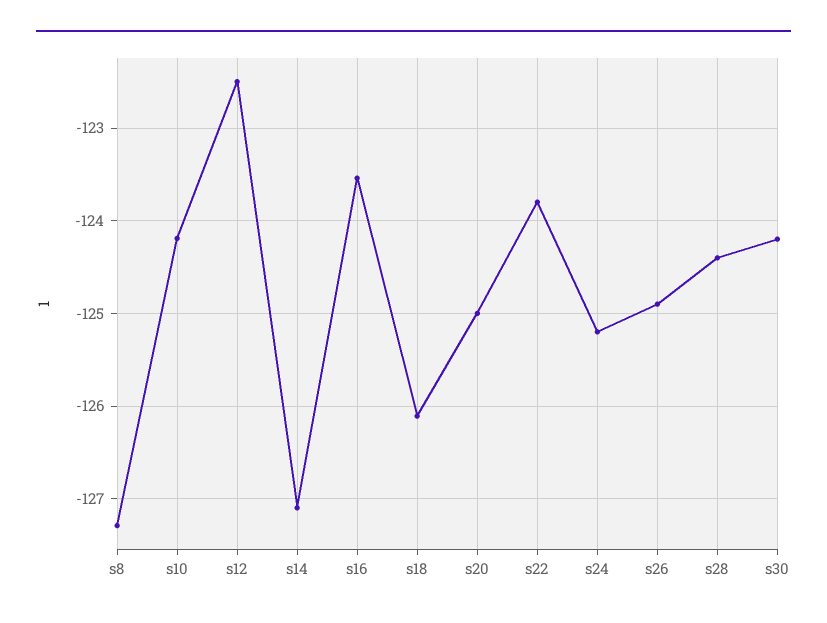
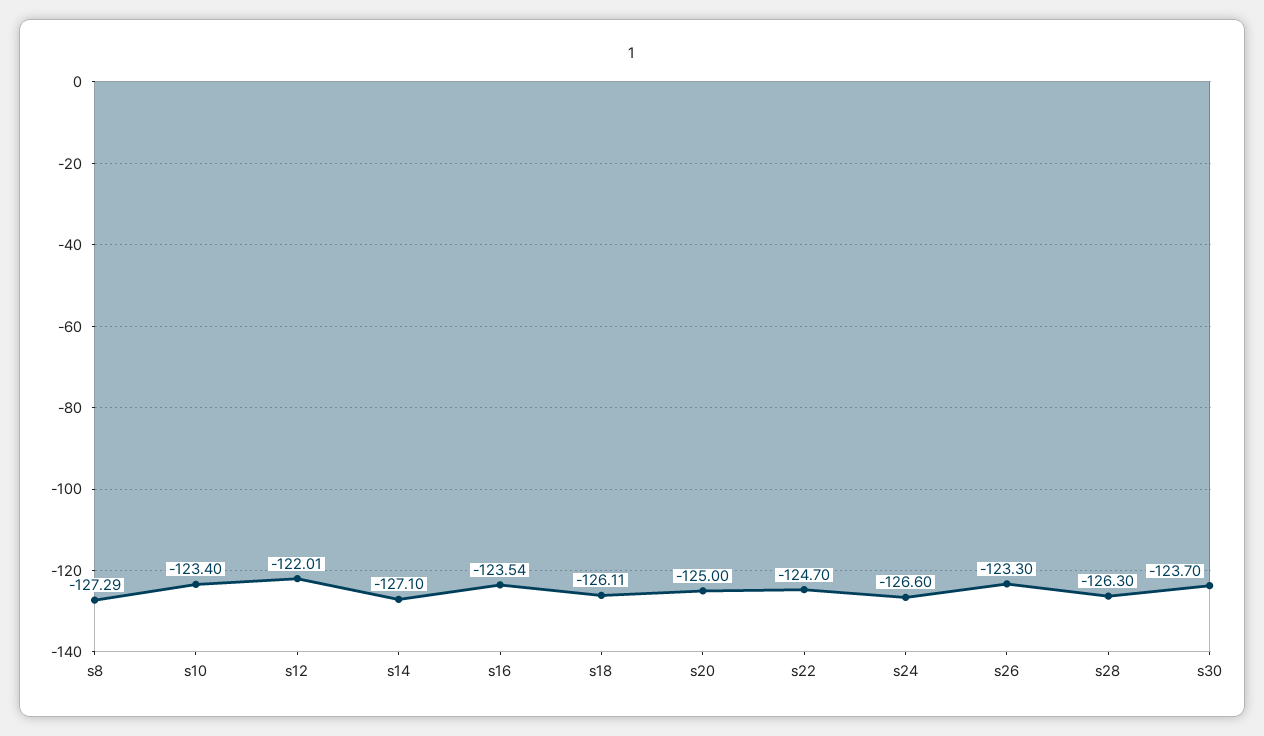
s10: -124.2 -> -123.4
s12: -122.5 -> -122.01
s22: -123.8 -> -124.7
s24: -125.2 -> -126.6
s26: -124.9 -> -123.3
s28: -124.4 -> -126.3
s30: -124.2 -> -123.7

